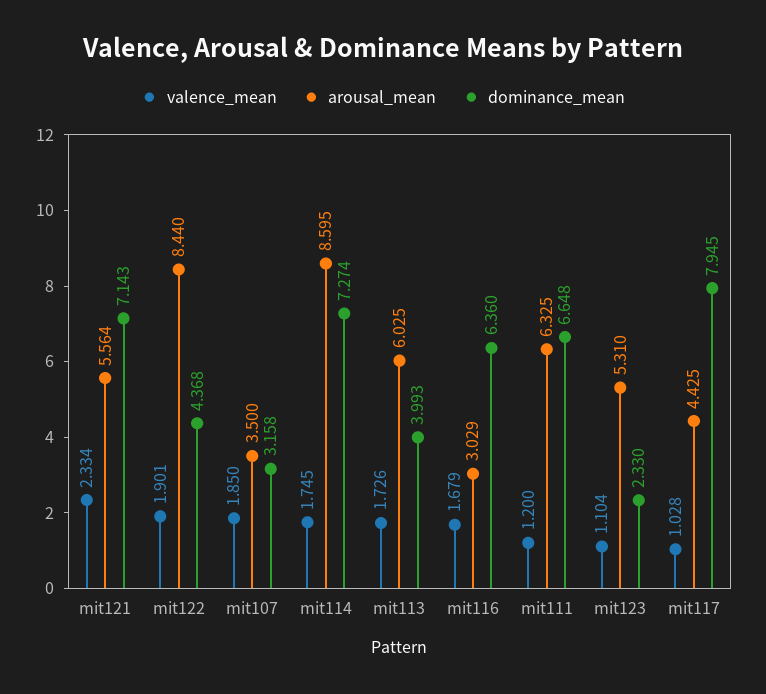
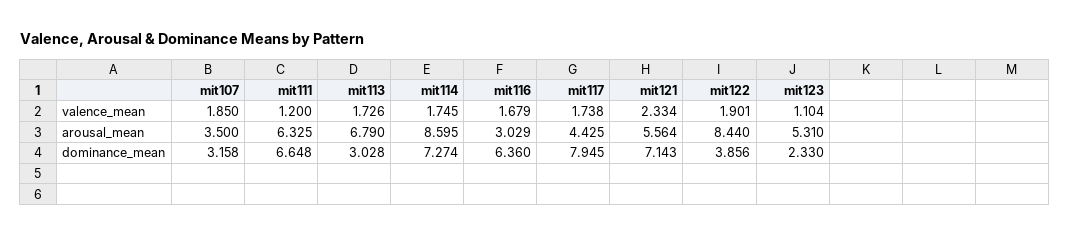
dominance_mean, mit122: 4.368 -> 3.856
arousal_mean, mit113: 6.025 -> 6.79
dominance_mean, mit113: 3.993 -> 3.028
valence_mean, mit117: 1.028 -> 1.738

